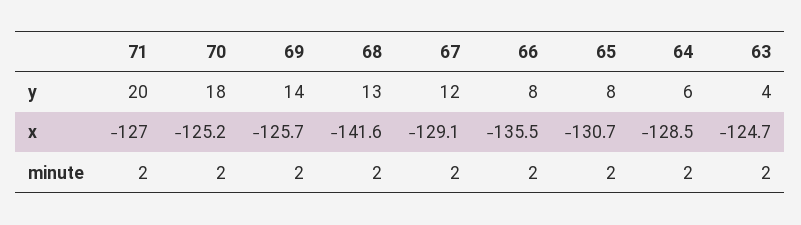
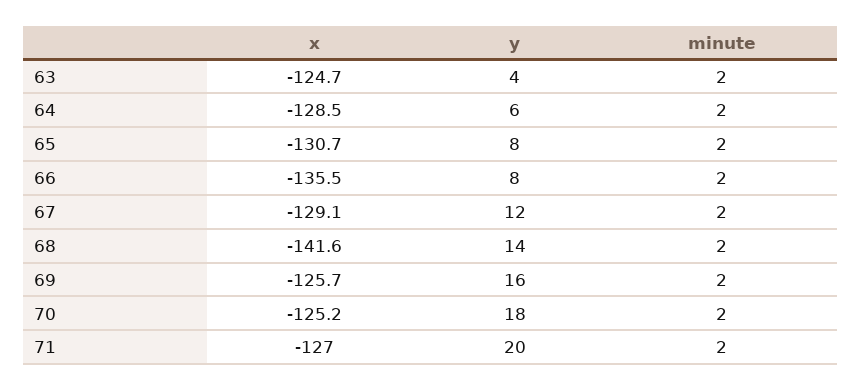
69, y: 14 -> 16
68, y: 13 -> 14

